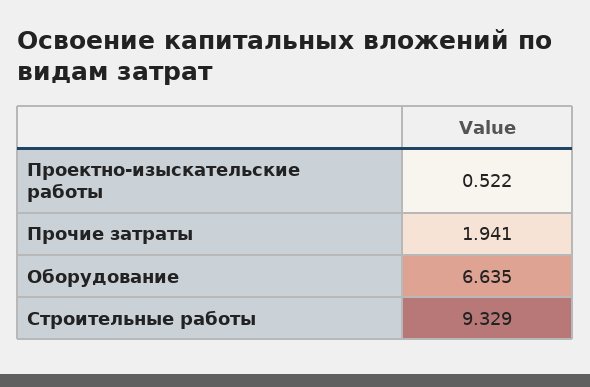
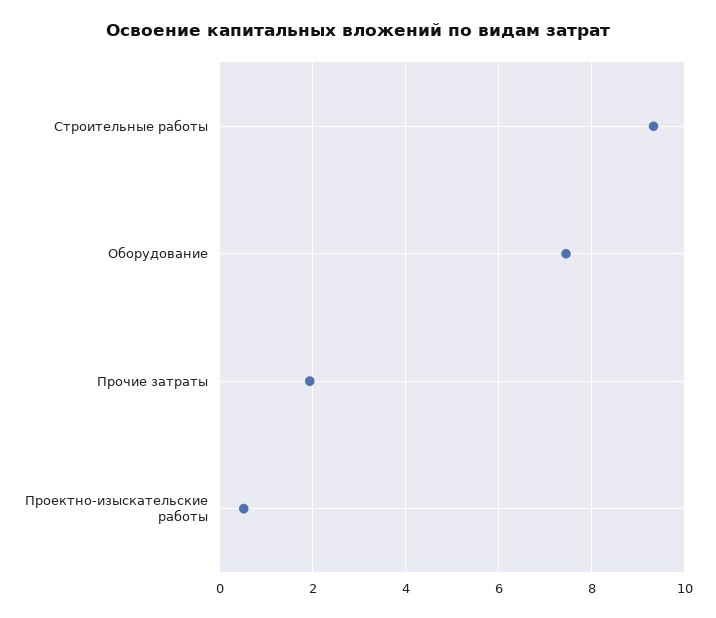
Оборудование: 6.635 -> 7.4

